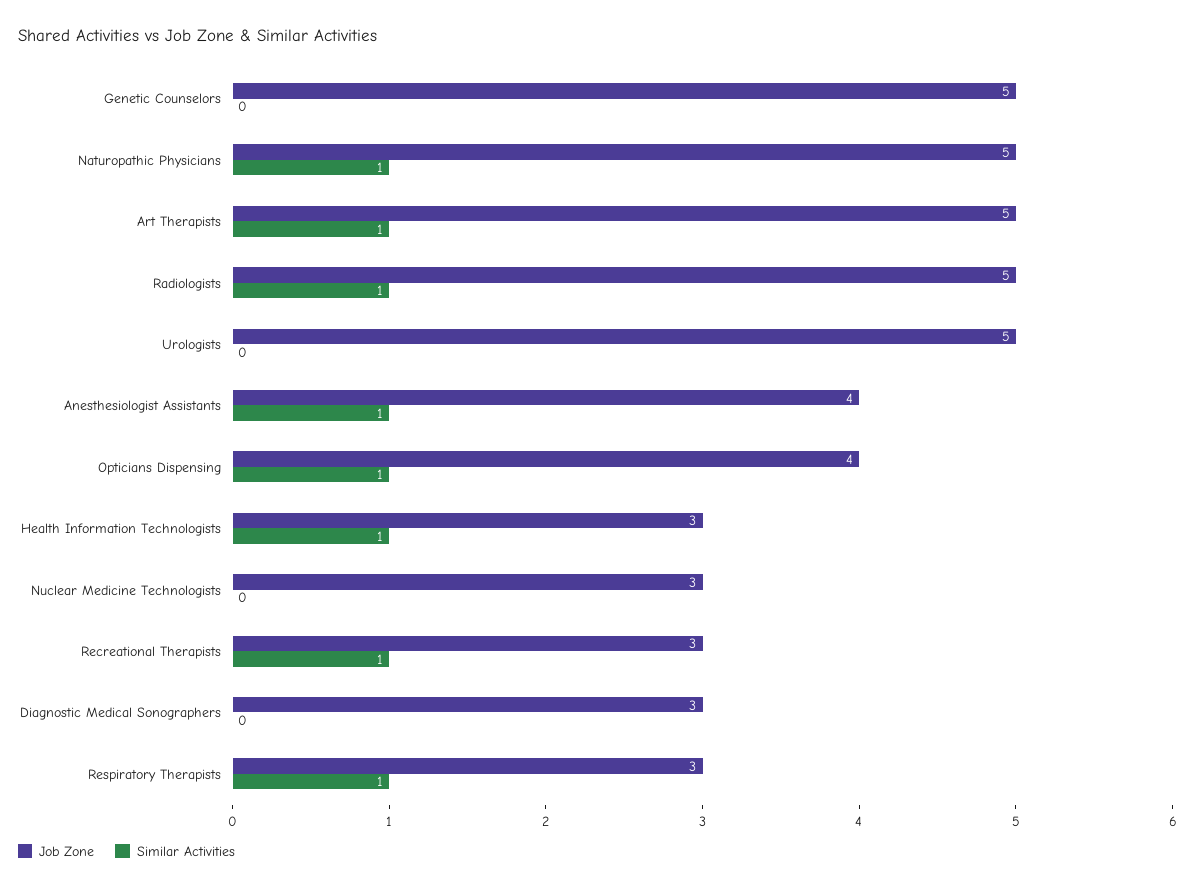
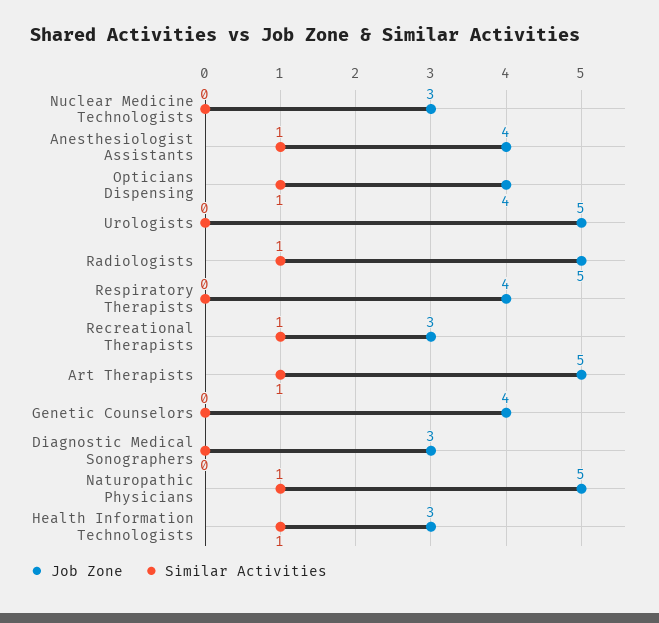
Job Zone, Genetic Counselors: 5 -> 4
Job Zone, Respiratory Therapists: 3 -> 4
Similar Activities, Respiratory Therapists: 1 -> 0

